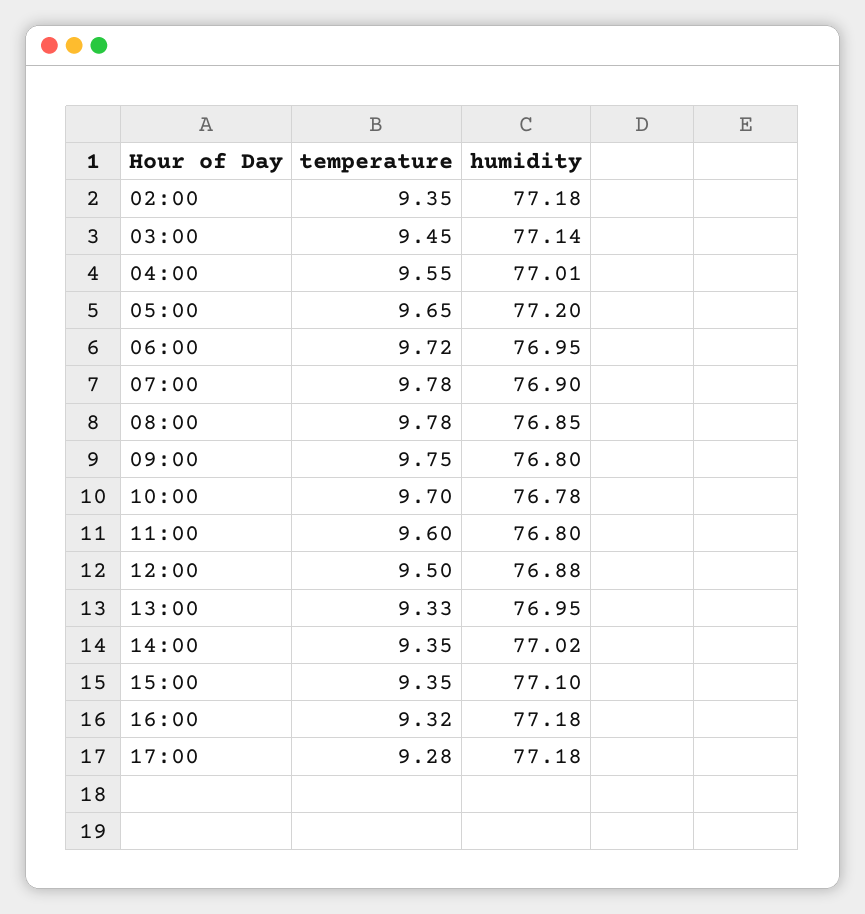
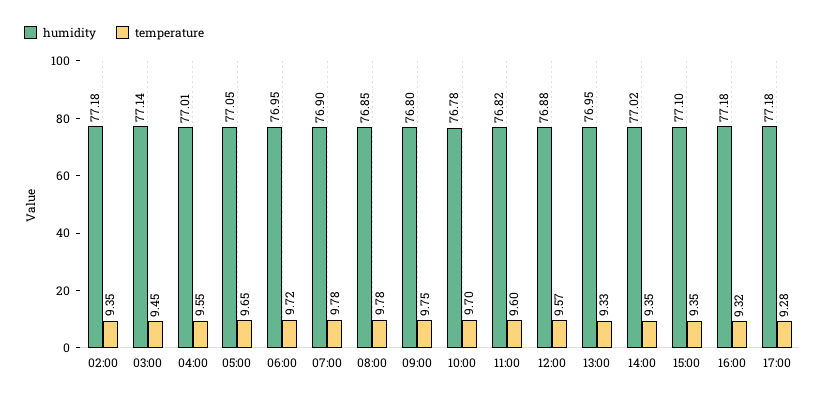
humidity, 05:00: 77.2 -> 77.05
humidity, 11:00: 76.8 -> 76.82
temperature, 12:00: 9.5 -> 9.57

